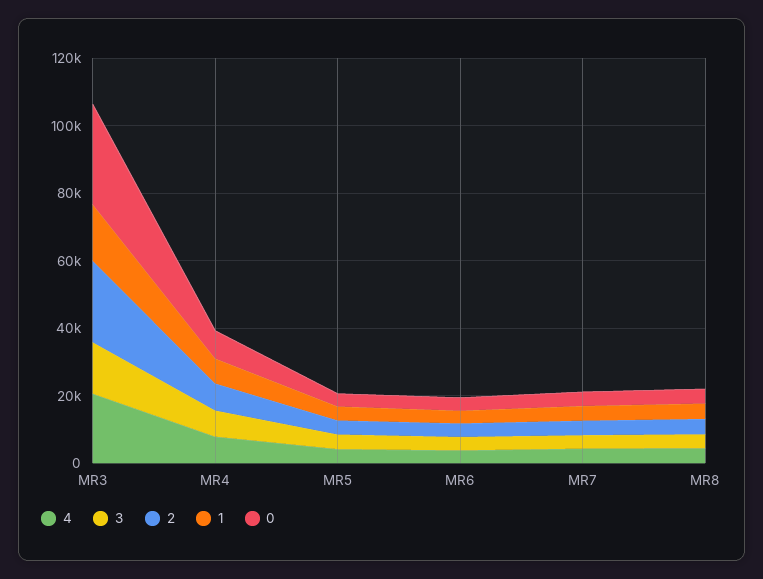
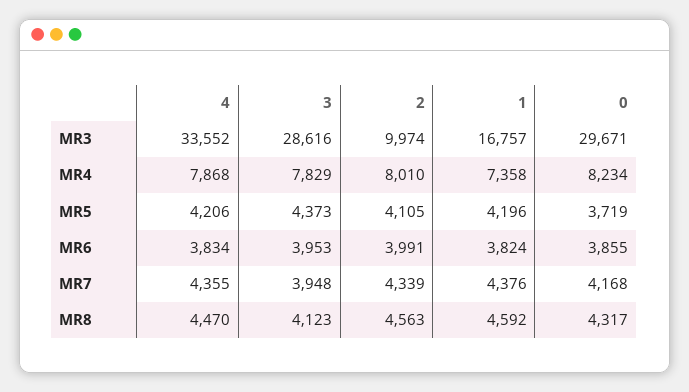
4, MR3: 20000 -> 33552
3, MR3: 15000 -> 28616
2, MR3: 25000 -> 9974

